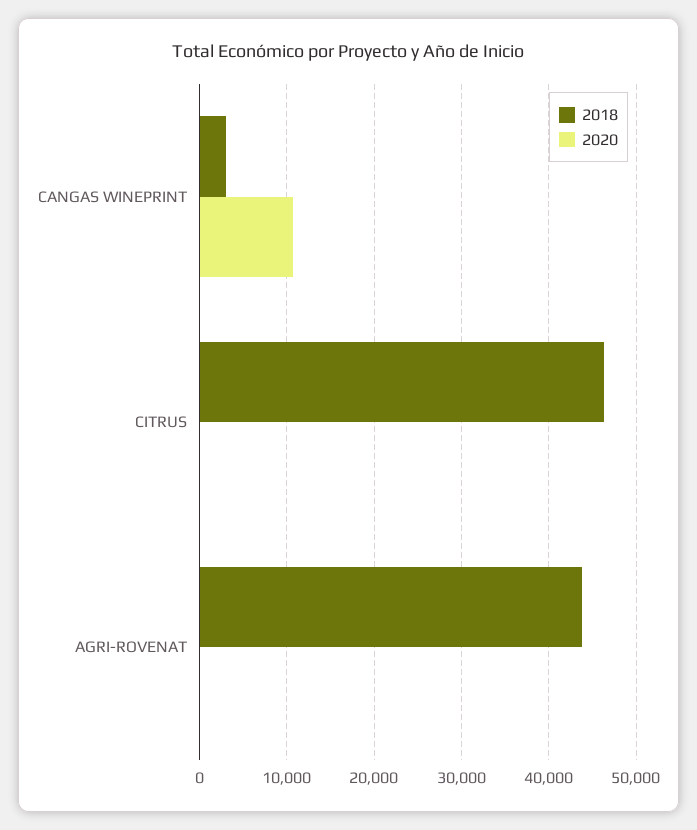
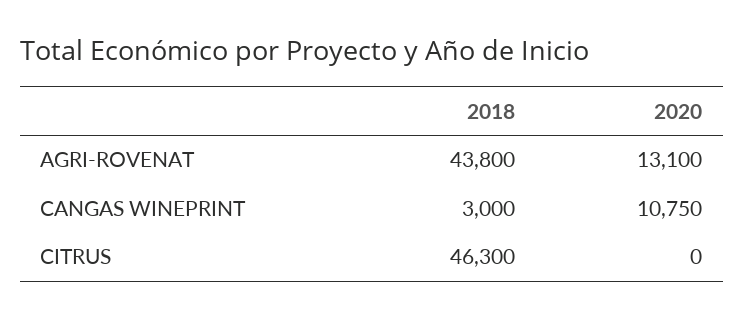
2020, AGRI-ROVENAT: 0 -> 13100

